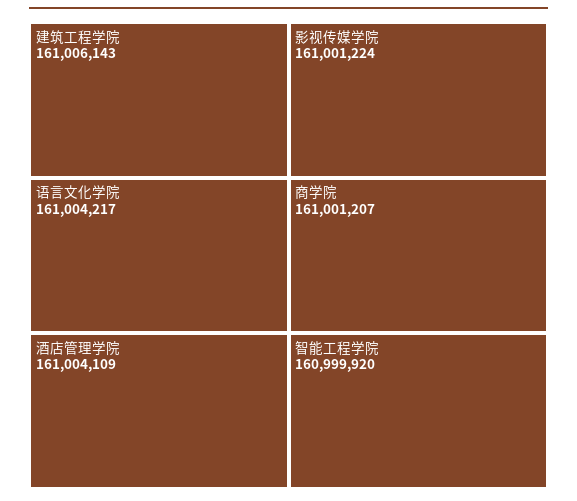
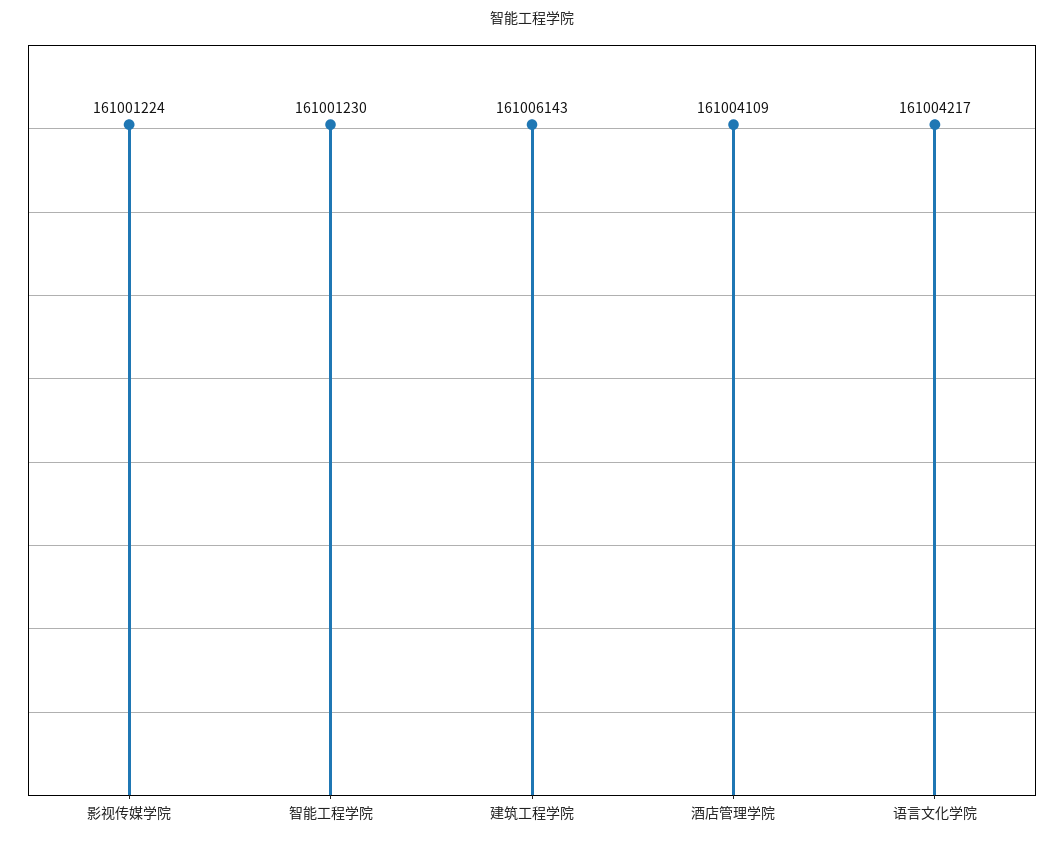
商学院: 161001207 -> none
智能工程学院: 160999920 -> 161001230

